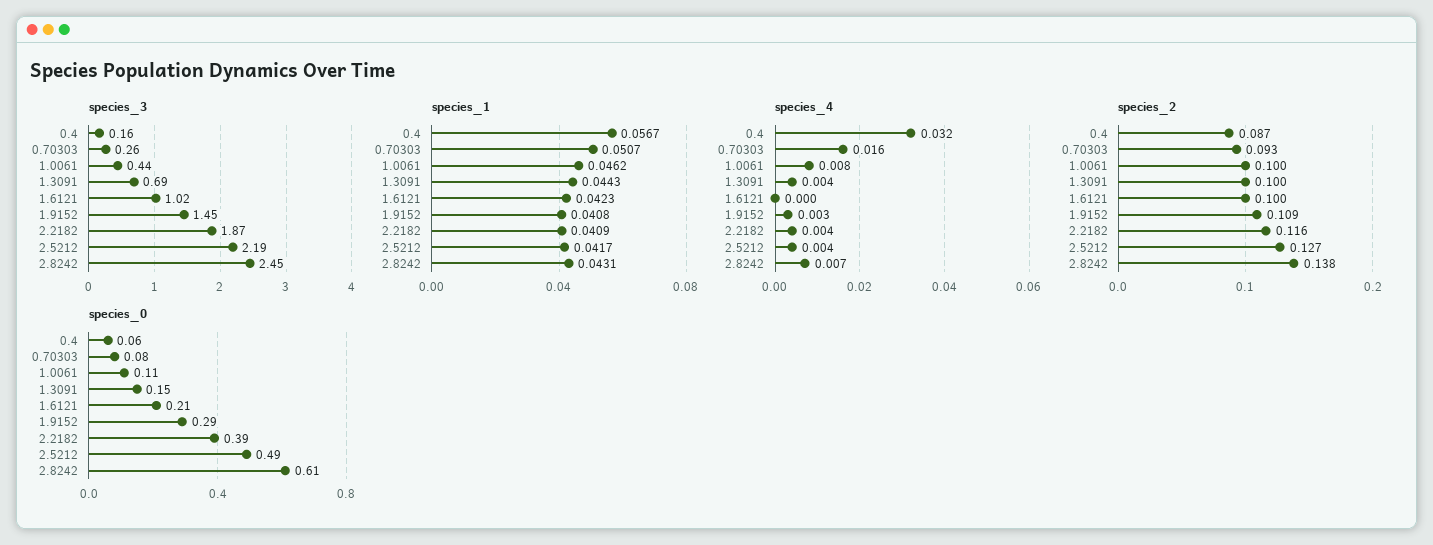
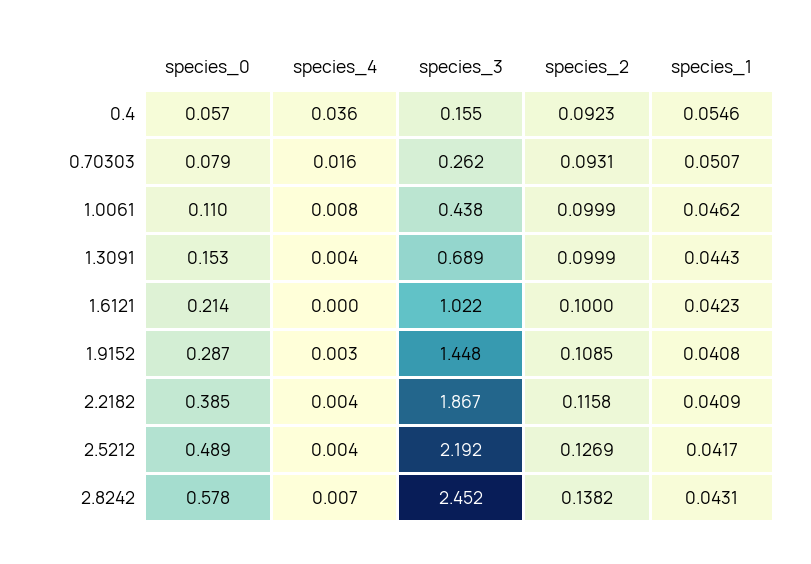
species_1, 0.4: 0.0567 -> 0.0546
species_4, 0.4: 0.032 -> 0.036
species_2, 0.4: 0.087 -> 0.0923
species_0, 2.8242: 0.61 -> 0.578

